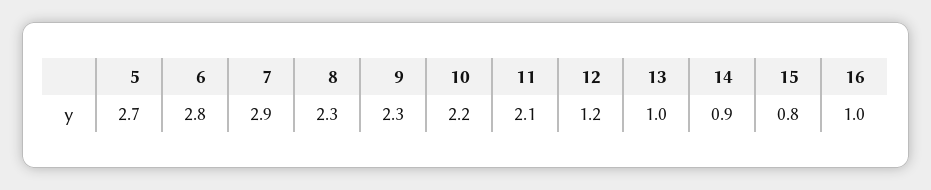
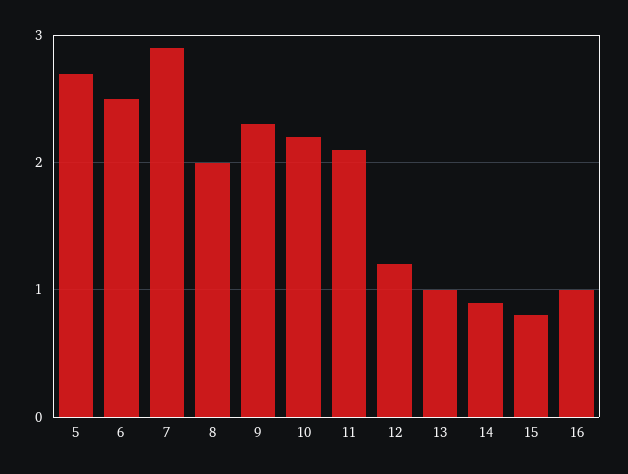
6: 2.8 -> 2.5
8: 2.3 -> 2

